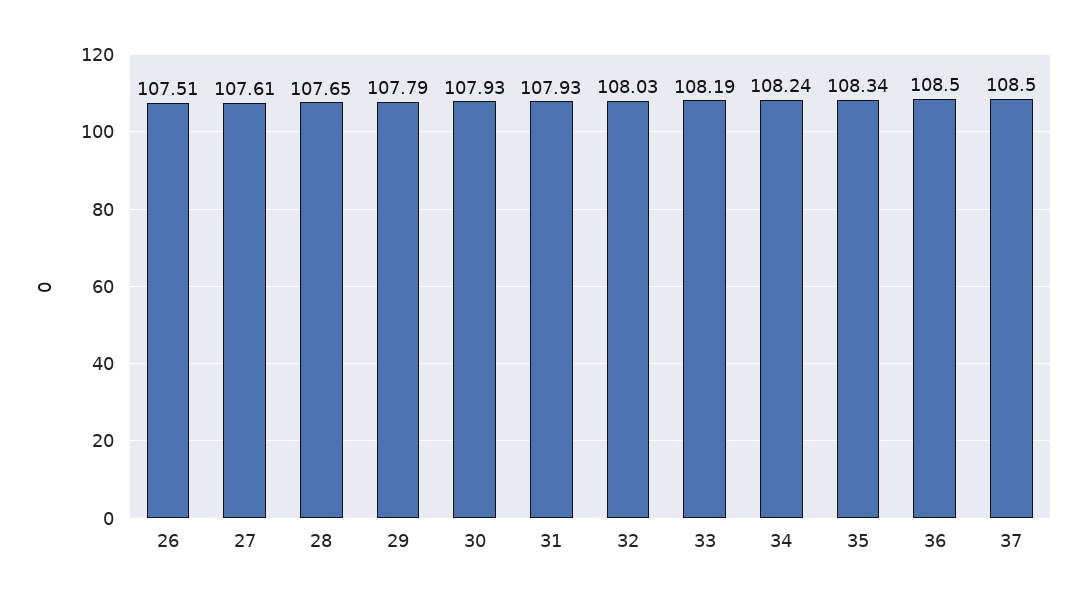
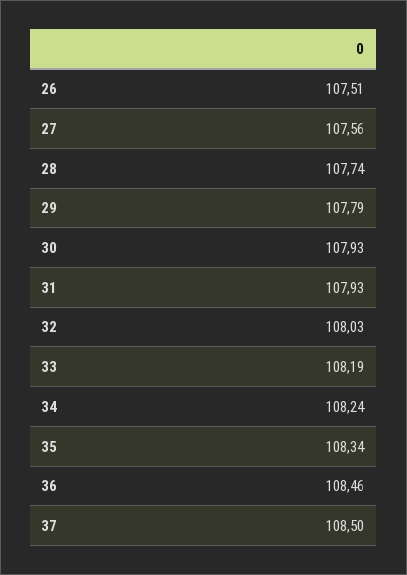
27: 107.61 -> 107.56
28: 107.65 -> 107.74
36: 108.5 -> 108.46

